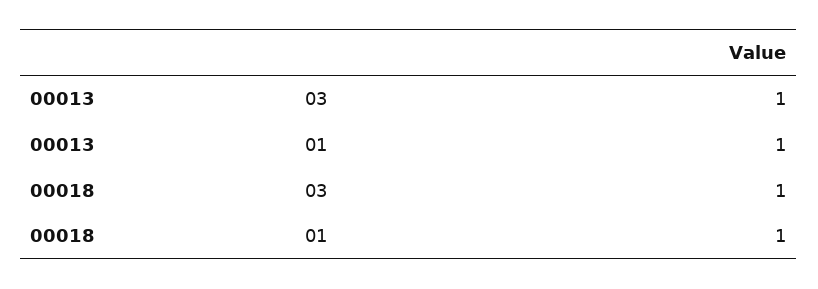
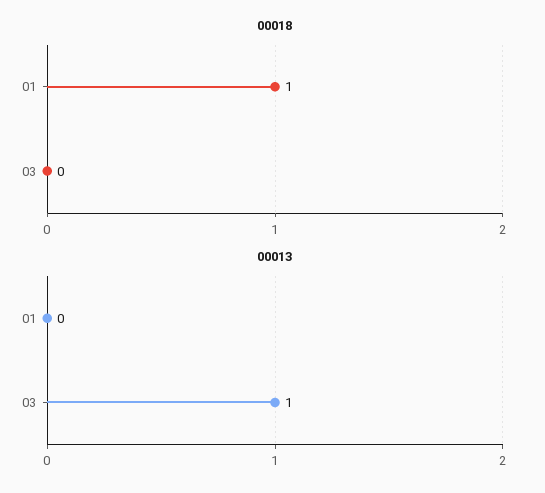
00013, 01: 1 -> 0
00018, 03: 1 -> 0

